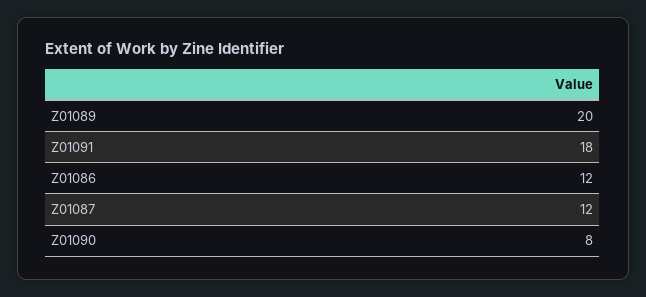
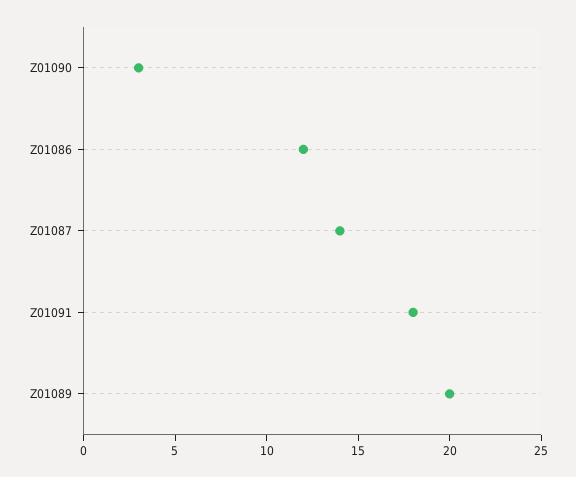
Z01087: 12 -> 14
Z01090: 8 -> 3

